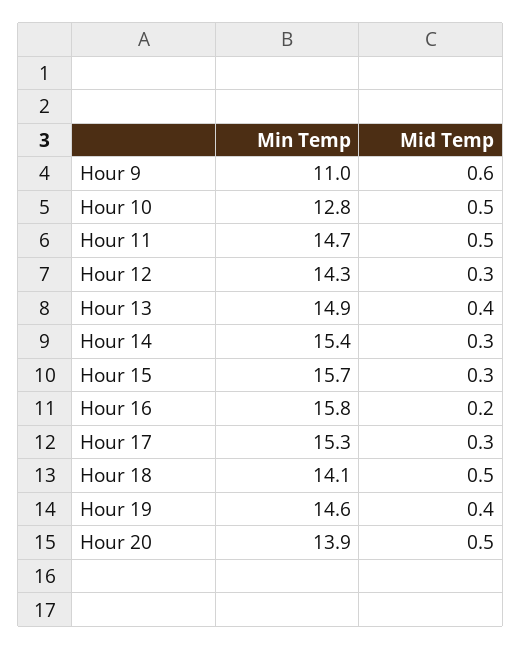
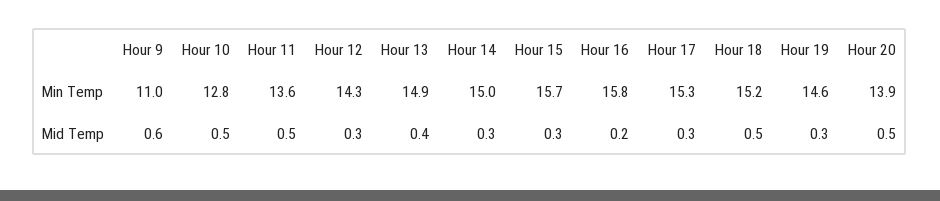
Min Temp, Hour 11: 14.7 -> 13.6
Min Temp, Hour 14: 15.4 -> 15
Min Temp, Hour 18: 14.1 -> 15.2
Mid Temp, Hour 19: 0.4 -> 0.3

